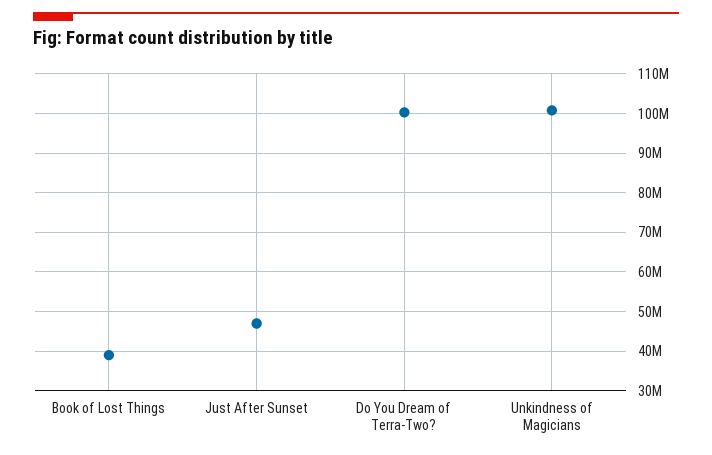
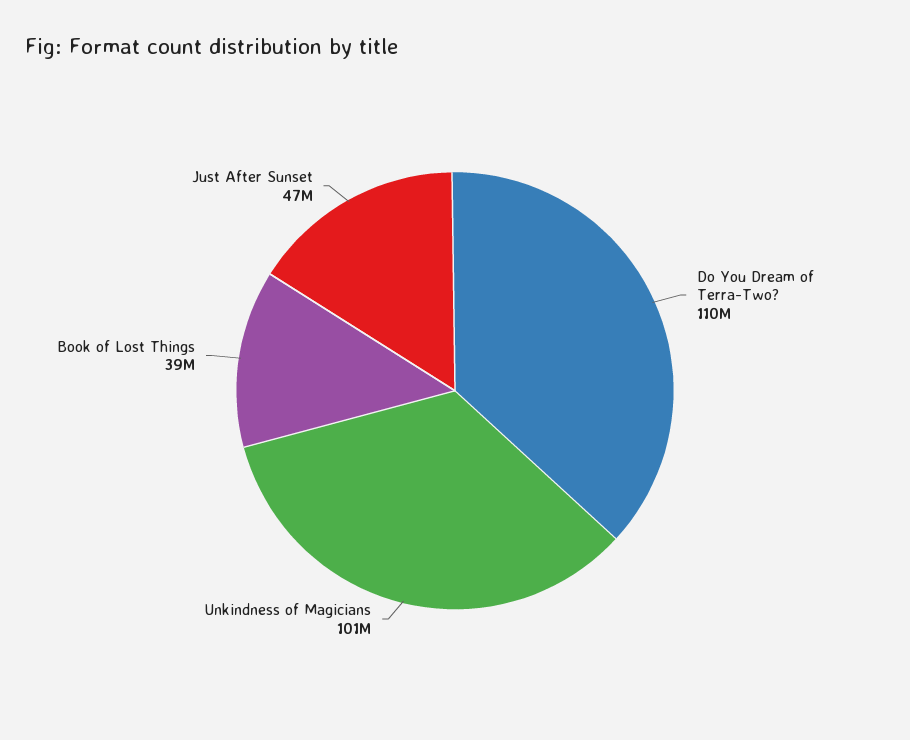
Do You Dream of Terra-Two?: 100000000 -> 110000000

